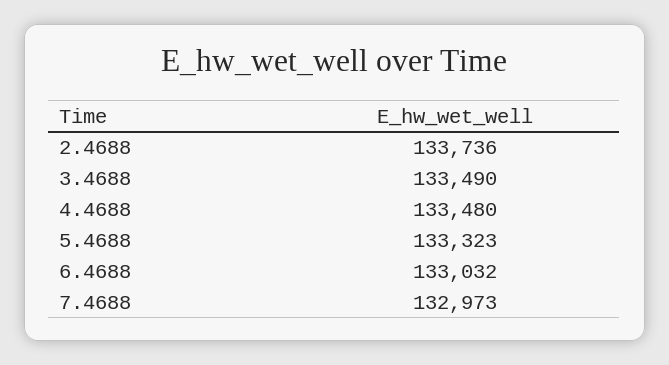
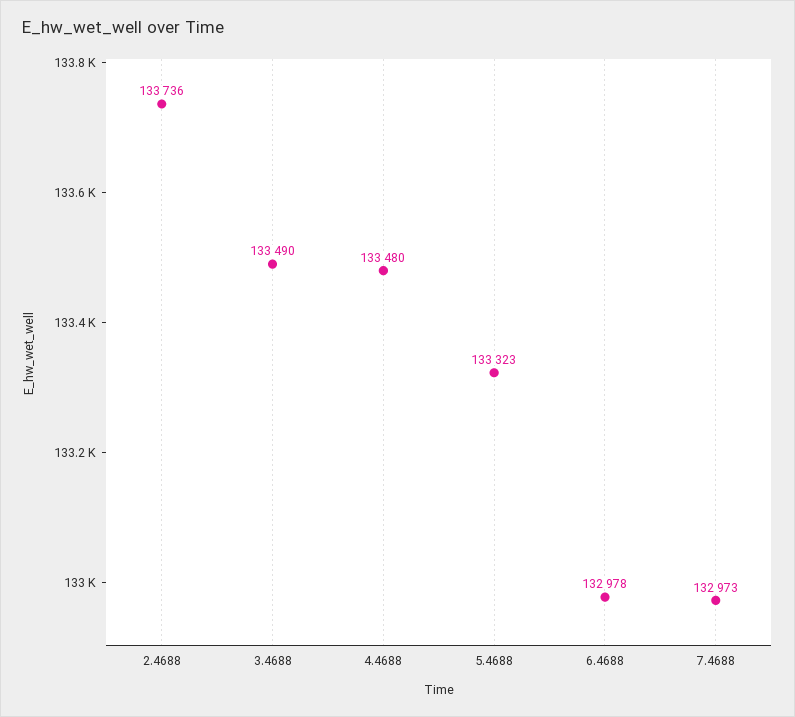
6.4688: 133032 -> 132978

